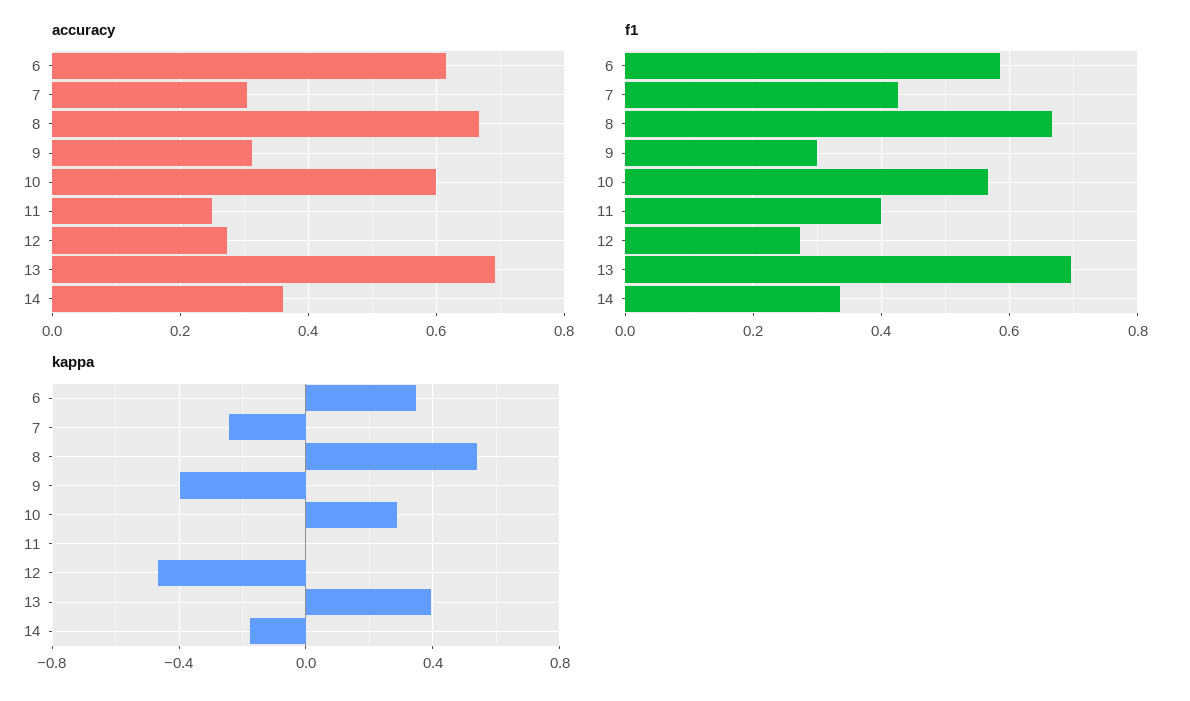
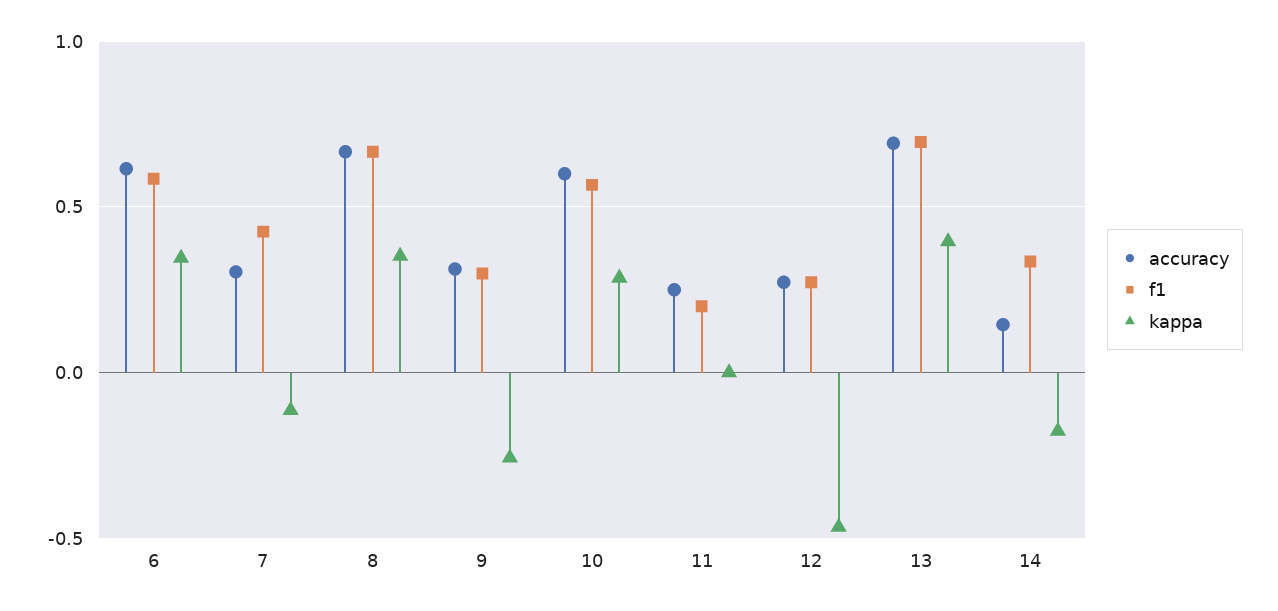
accuracy, 14: 0.36 -> 0.15
f1, 11: 0.4 -> 0.2
kappa, 7: -0.25 -> -0.1
kappa, 8: 0.55 -> 0.35
kappa, 9: -0.4 -> -0.25

